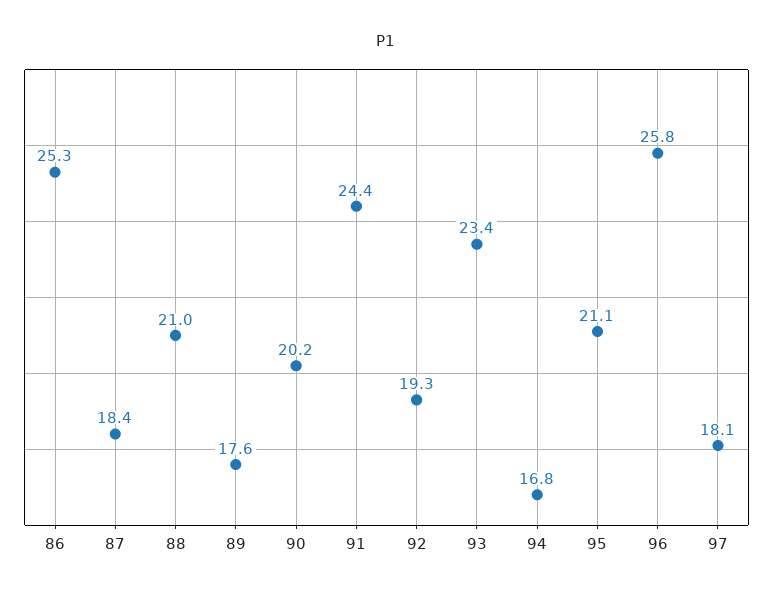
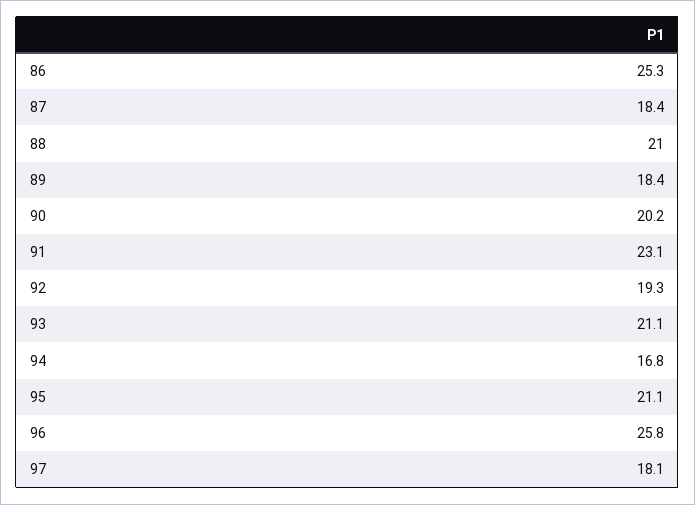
89: 17.6 -> 18.4
91: 24.4 -> 23.1
93: 23.4 -> 21.1

